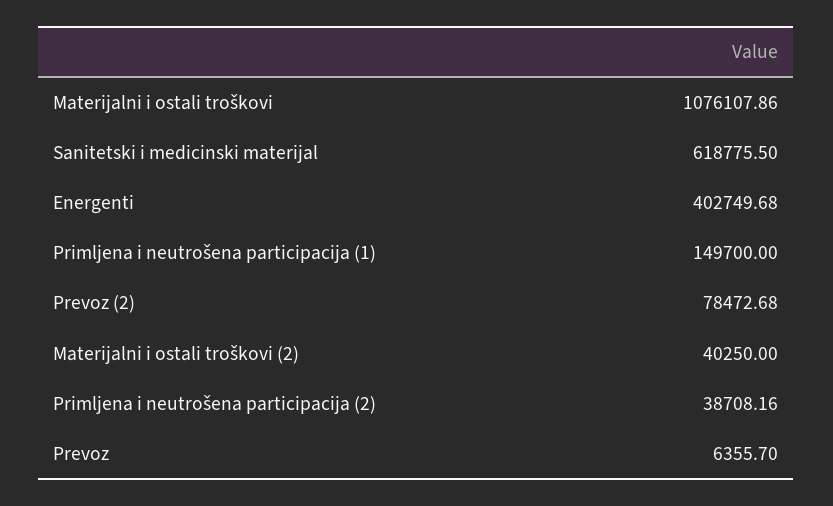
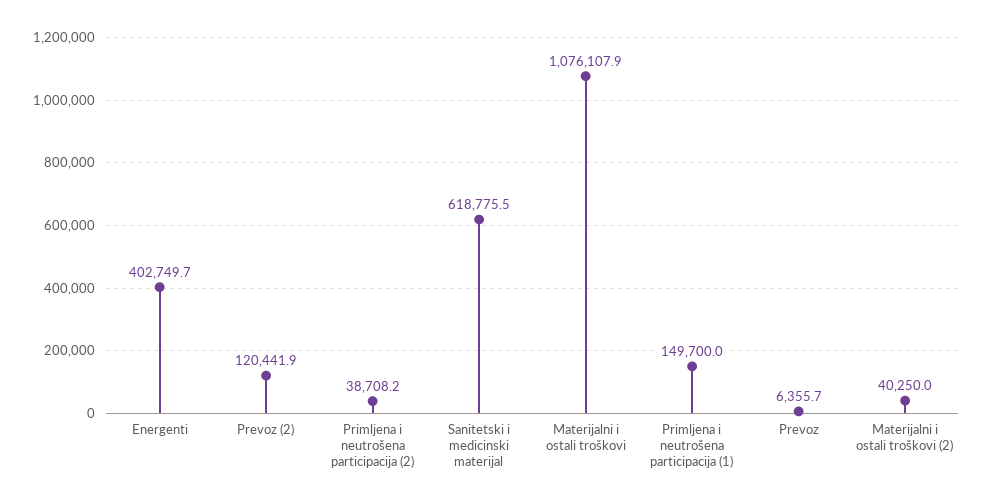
Prevoz (2): 78472.68 -> 120441.9

